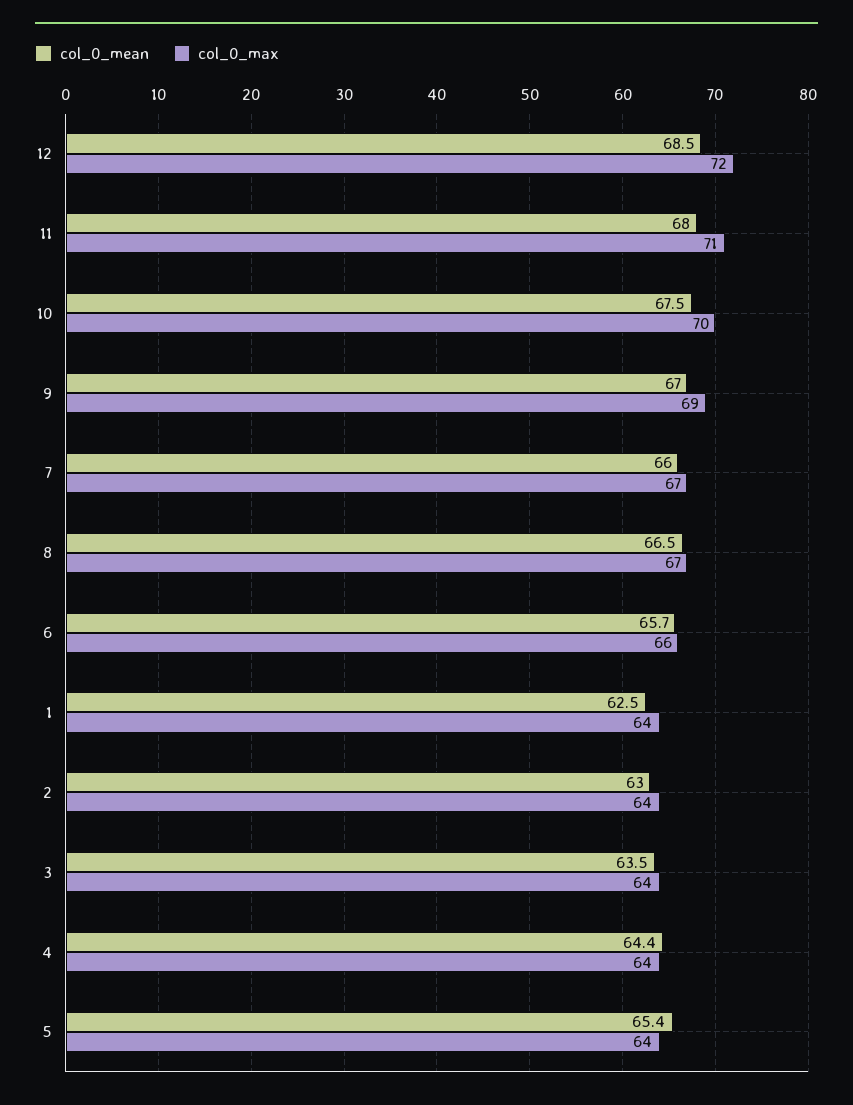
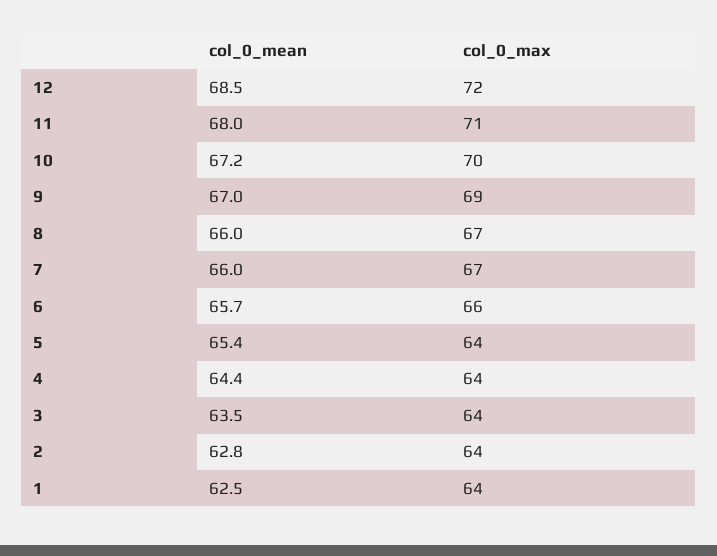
col_0_mean, 10: 67.5 -> 67.2
col_0_mean, 8: 66.5 -> 66
col_0_mean, 2: 63 -> 62.8

